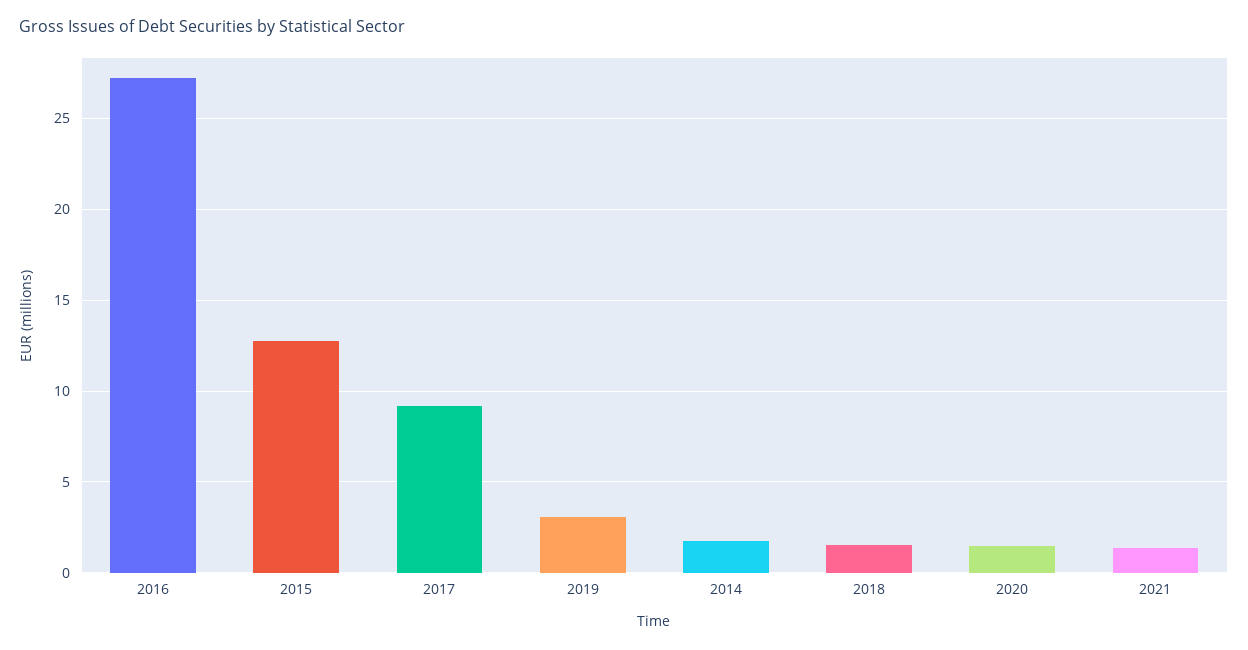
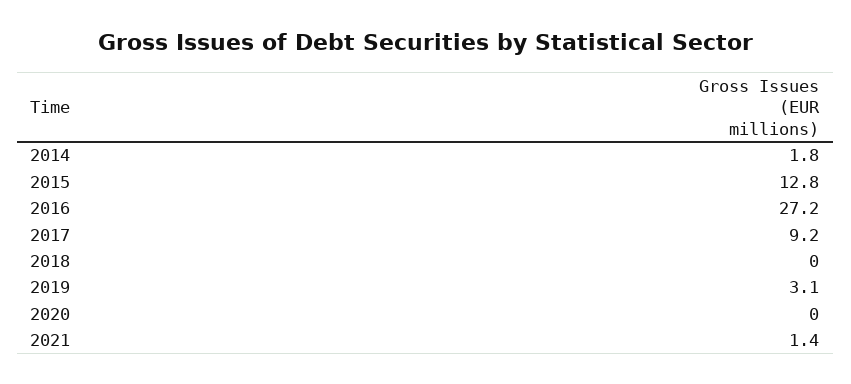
2018: 1.5 -> 0
2020: 1.5 -> 0

